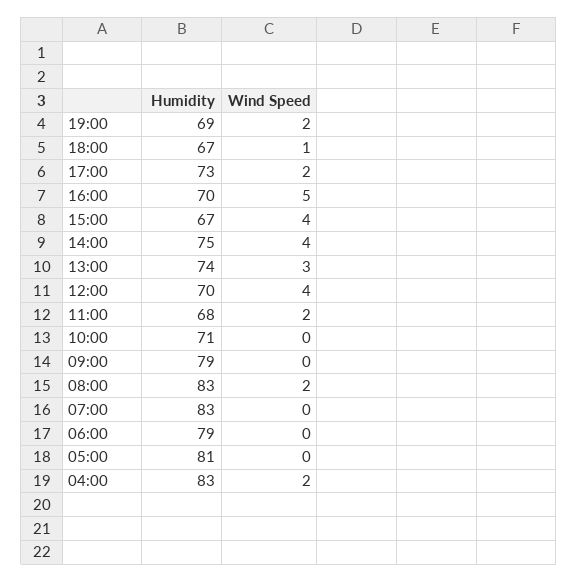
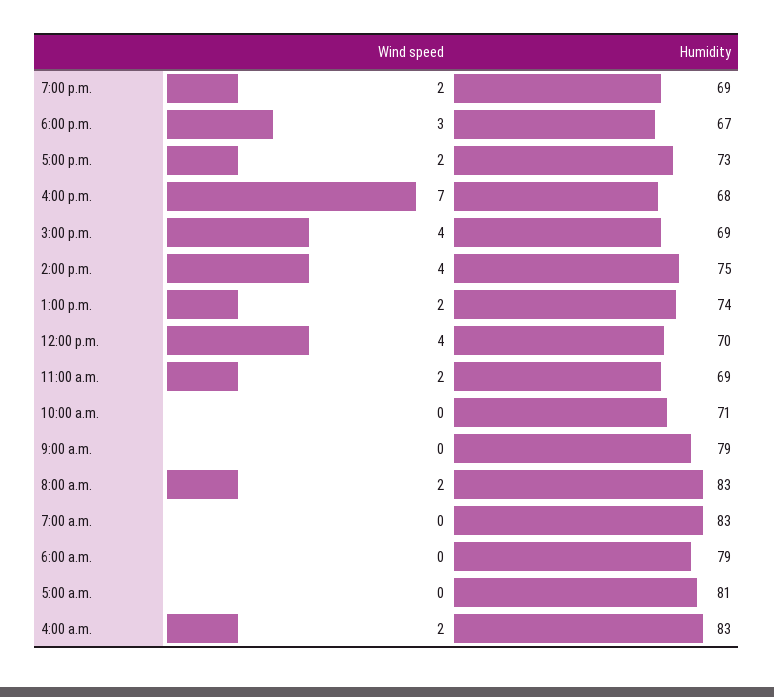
Wind Speed, 18:00: 1 -> 3
Humidity, 16:00: 70 -> 68
Wind Speed, 16:00: 5 -> 7
Humidity, 15:00: 67 -> 69
Wind Speed, 13:00: 3 -> 2
Humidity, 11:00: 68 -> 69

